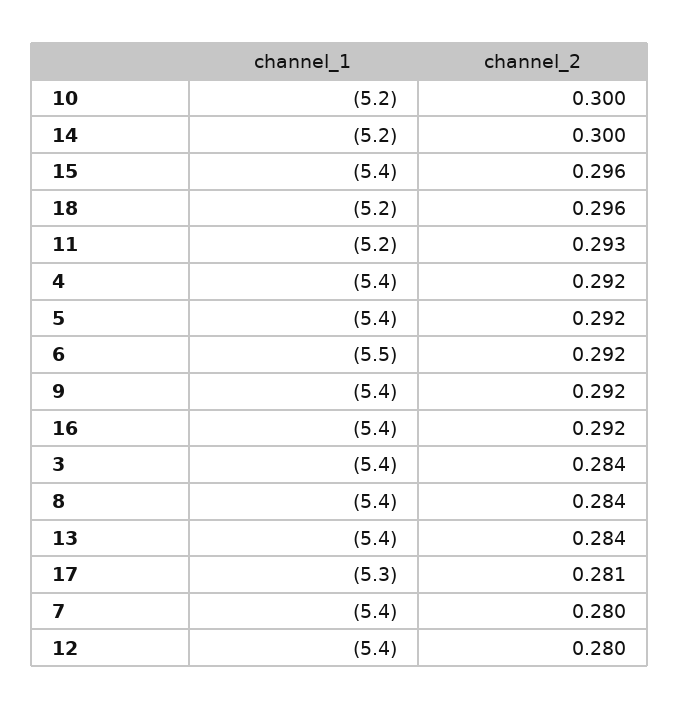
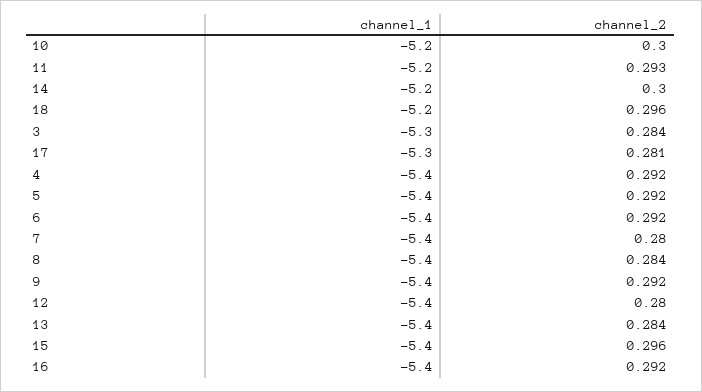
channel_1, 6: -5.5 -> -5.4
channel_1, 3: -5.4 -> -5.3

